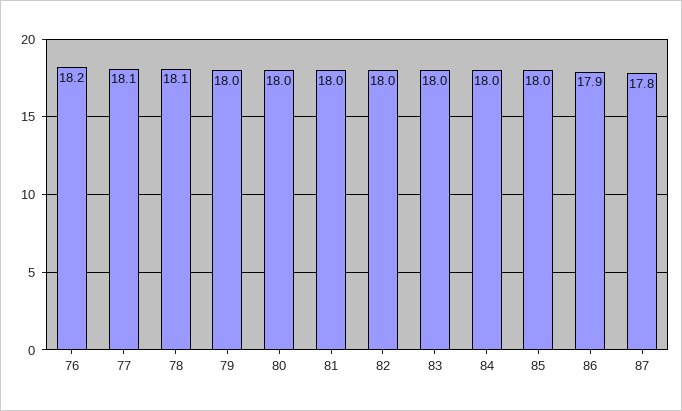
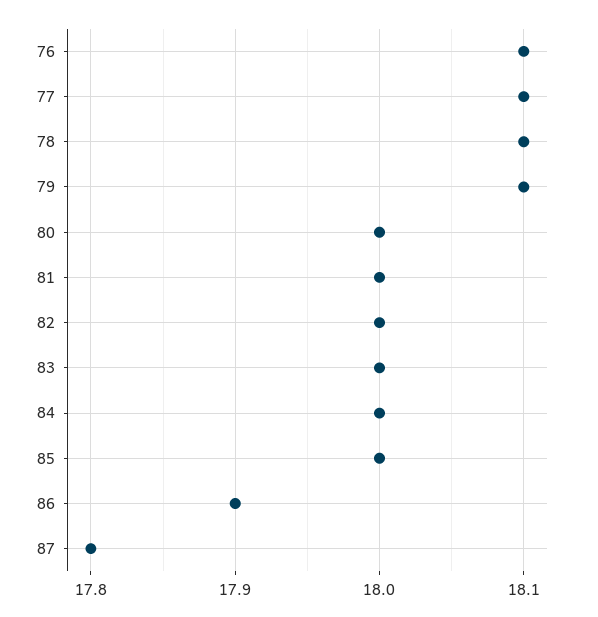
76: 18.2 -> 18.1
79: 18 -> 18.1

